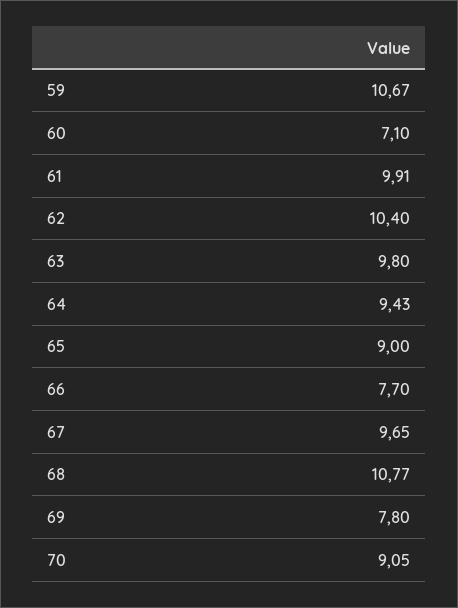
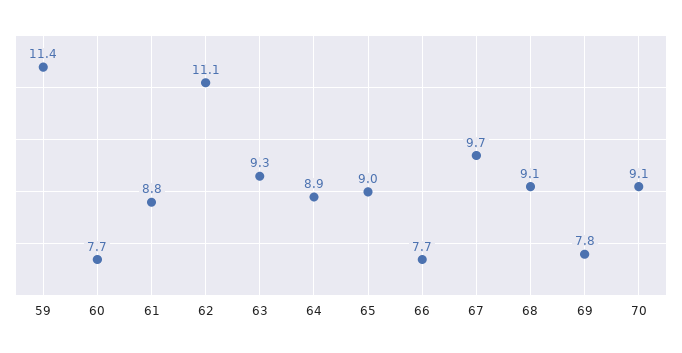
59: 10.67 -> 11.4
60: 7.1 -> 7.7
61: 9.91 -> 8.8
62: 10.4 -> 11.1
63: 9.8 -> 9.3
64: 9.43 -> 8.9
68: 10.77 -> 9.1

